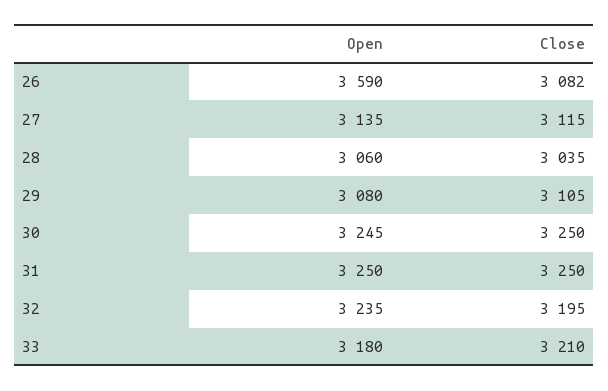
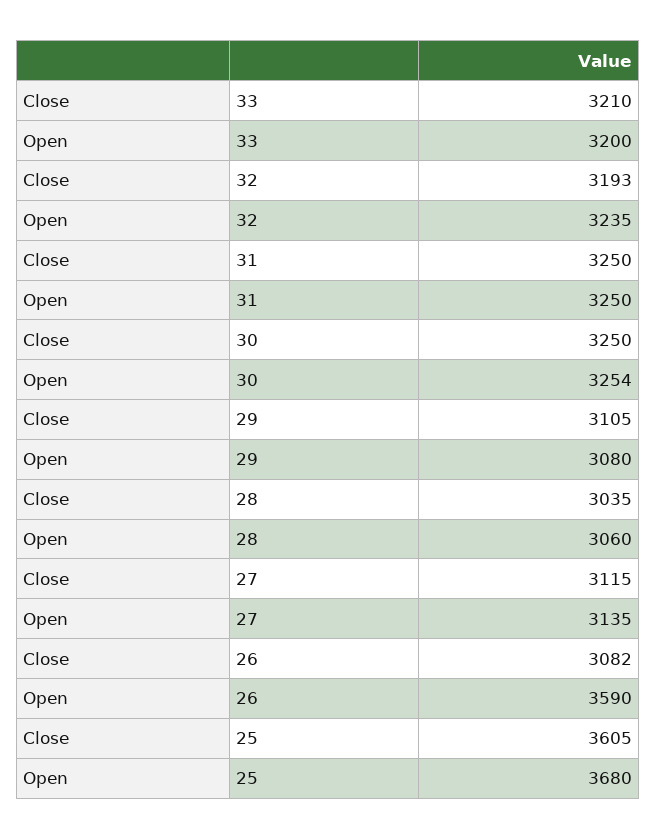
Open, 30: 3245 -> 3254
Close, 32: 3195 -> 3193
Open, 33: 3180 -> 3200
Close, 25: none -> 3605
Open, 25: none -> 3680

